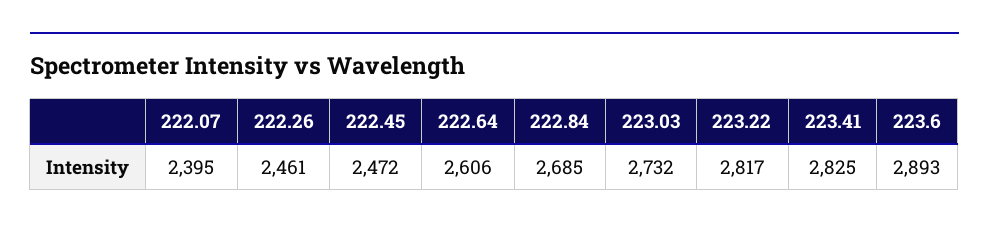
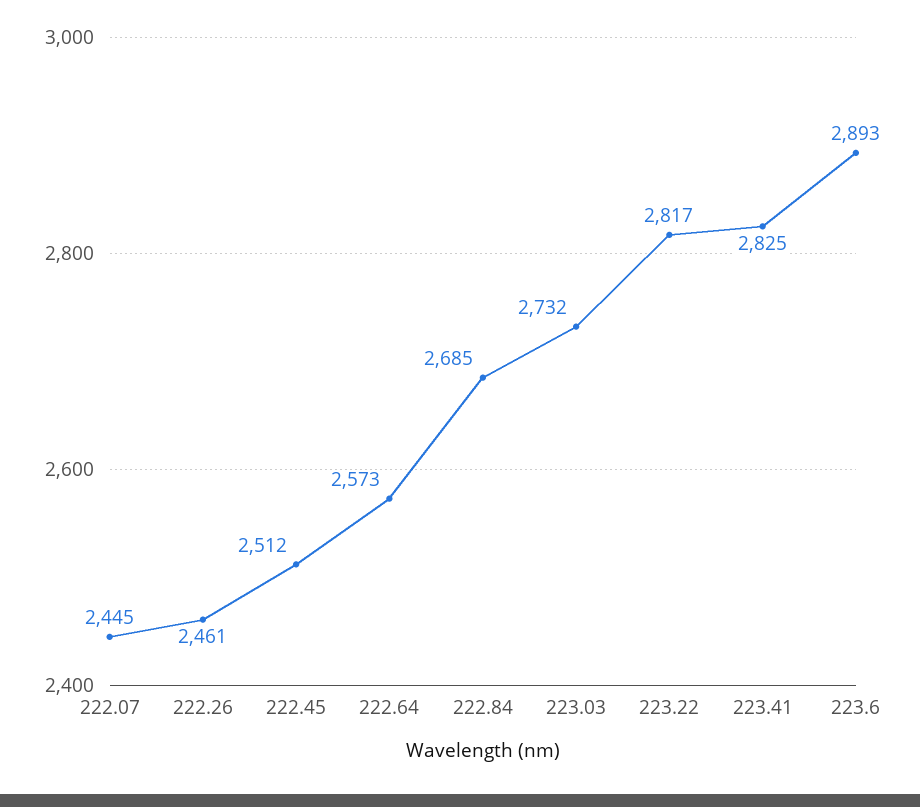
222.07: 2395 -> 2445
222.45: 2472 -> 2512
222.64: 2606 -> 2573

